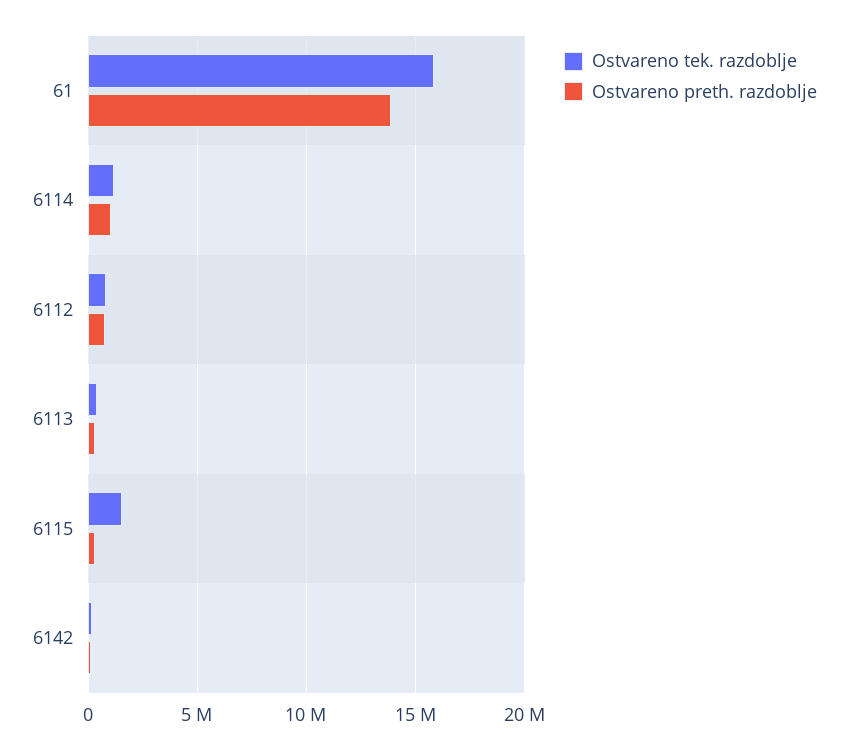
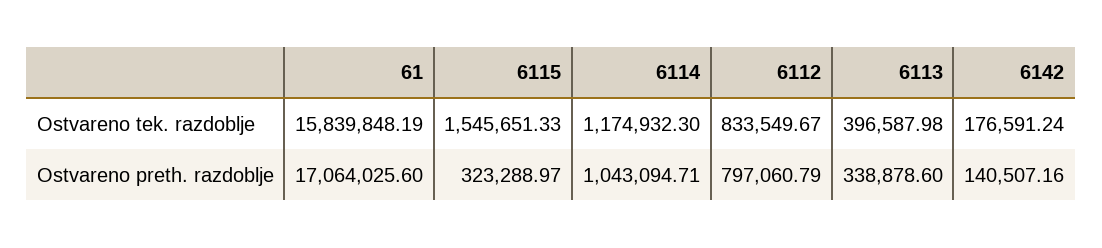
Ostvareno preth. razdoblje, 61: 14000000 -> 17064025.6

